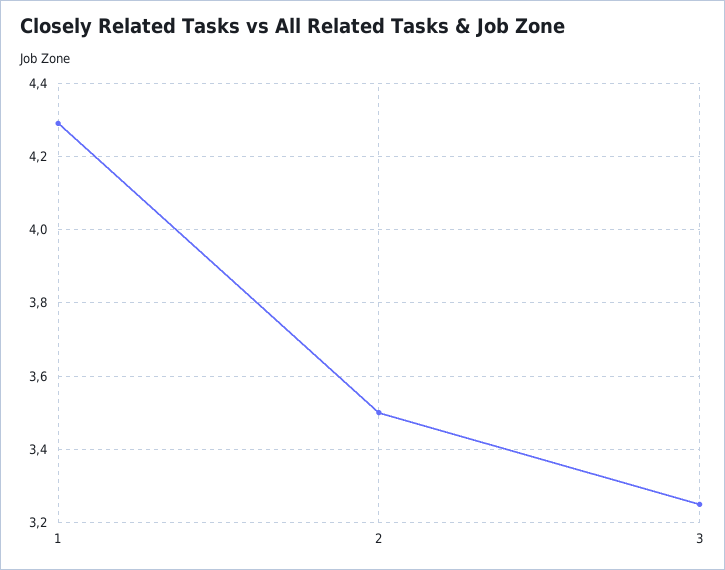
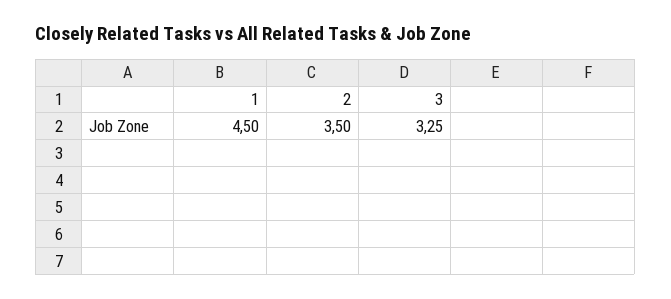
1: 4.3 -> 4.5

